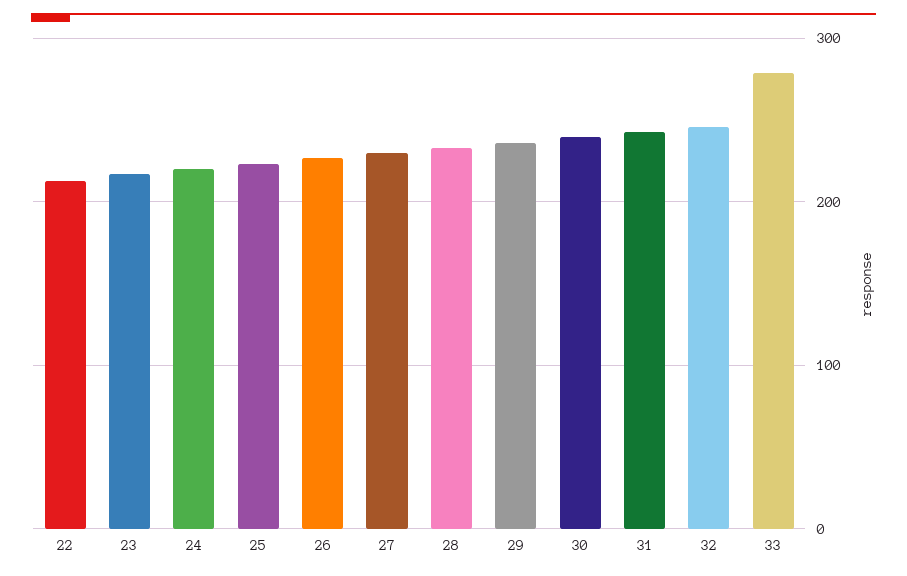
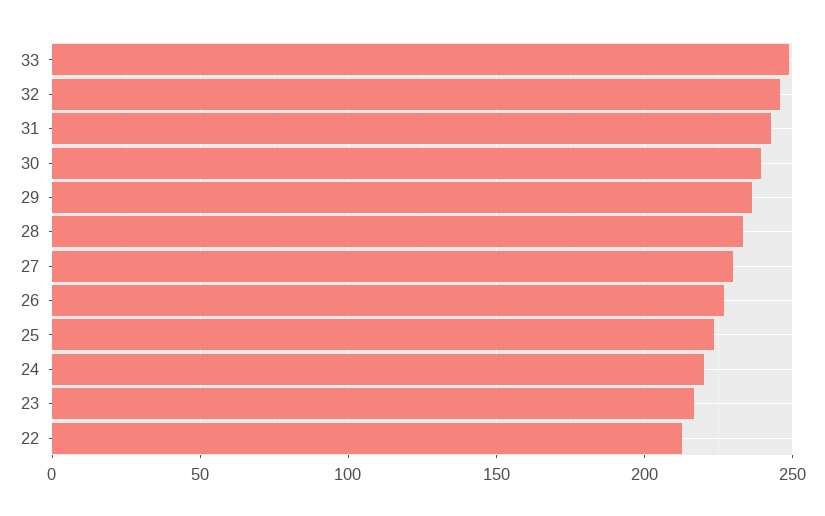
33: 280 -> 250

